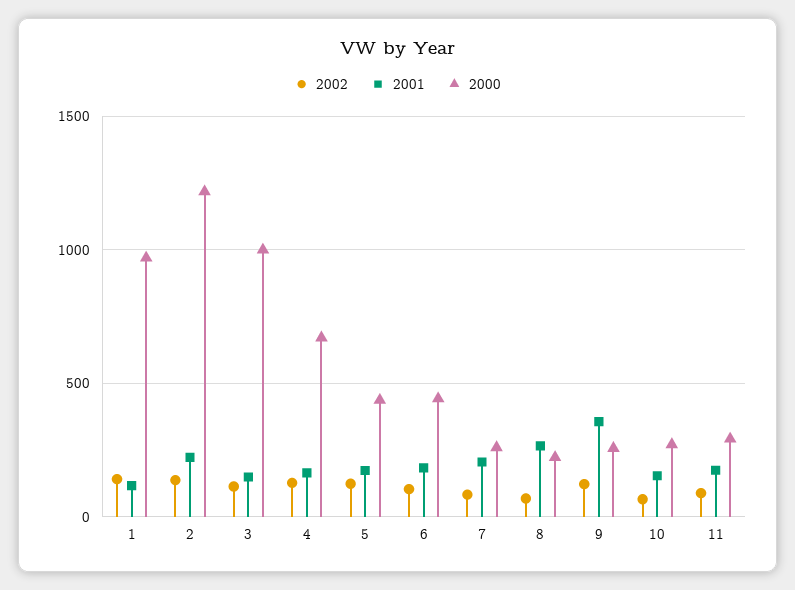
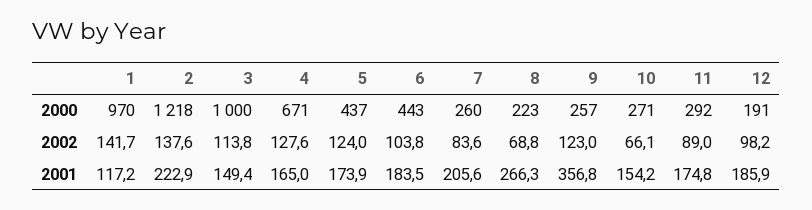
2000, 12: none -> 191
2002, 12: none -> 98.2
2001, 12: none -> 185.9

